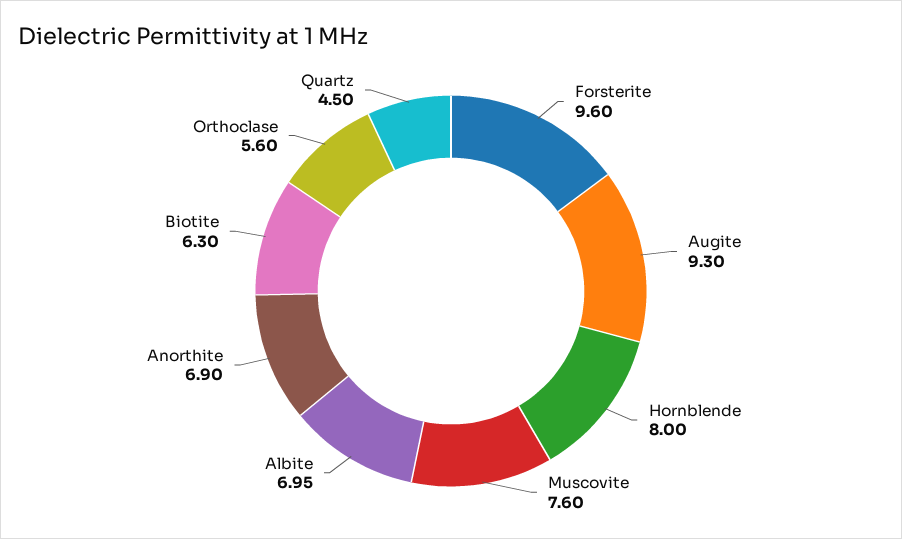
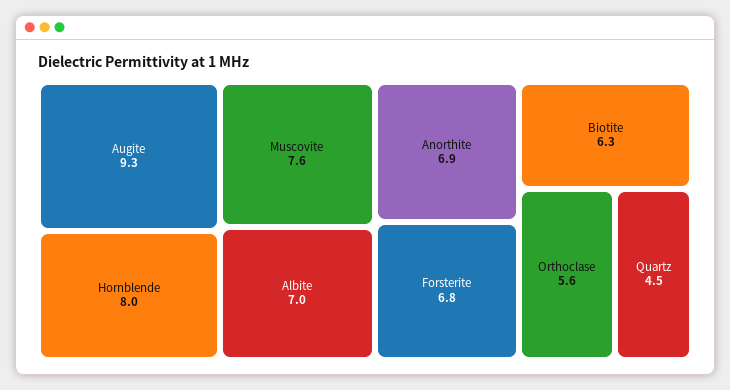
Forsterite: 9.6 -> 6.8

